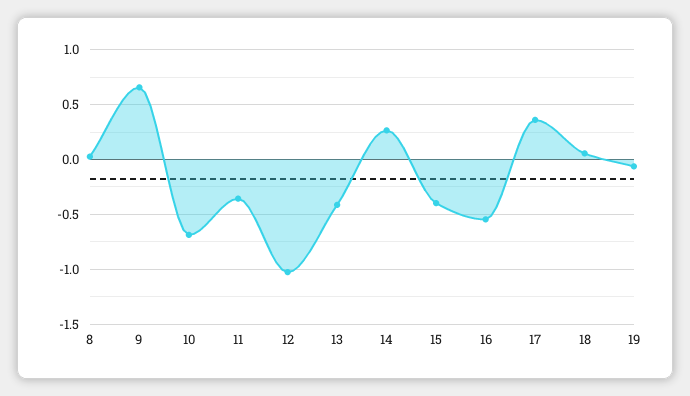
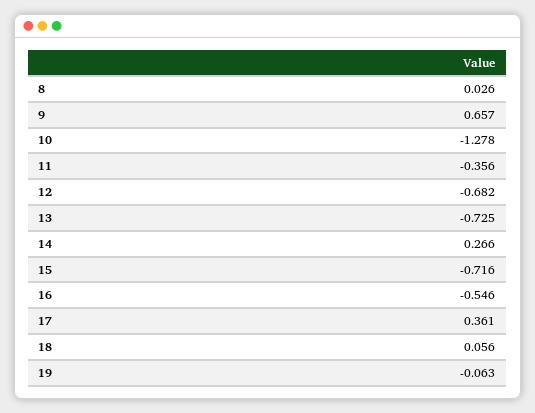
10: -0.7 -> -1.278
12: -1 -> -0.682
13: -0.4 -> -0.725
15: -0.4 -> -0.716

